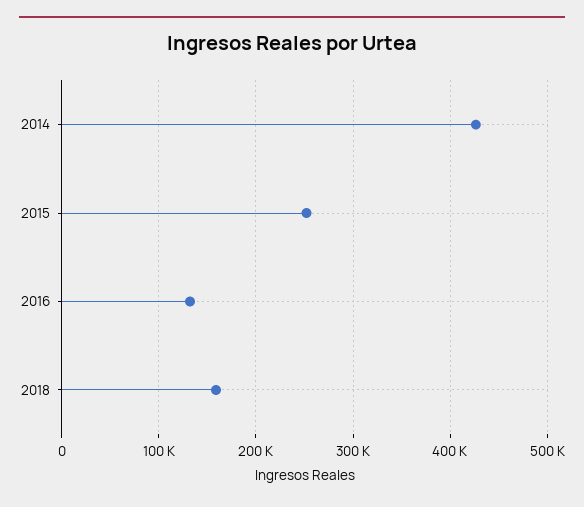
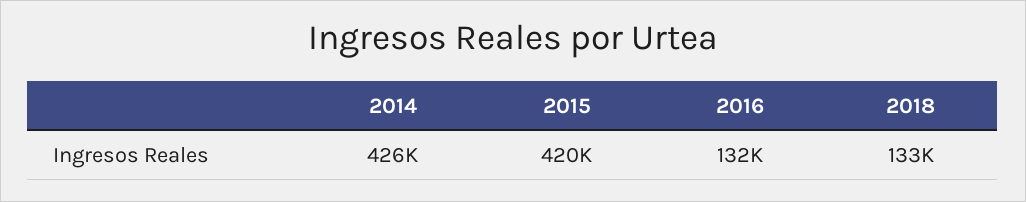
2015: 250000 -> 420000
2018: 160000 -> 133000

